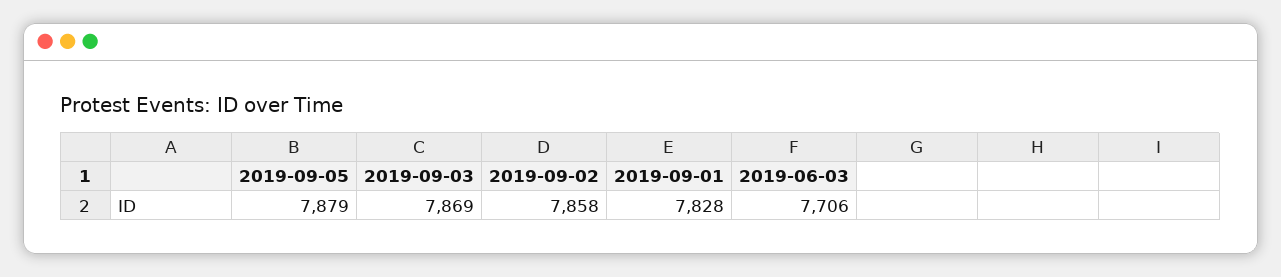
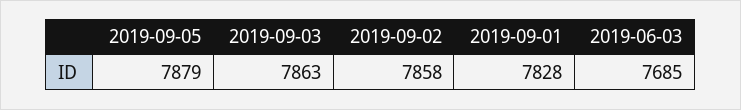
2019-09-03: 7869 -> 7863
2019-06-03: 7706 -> 7685

